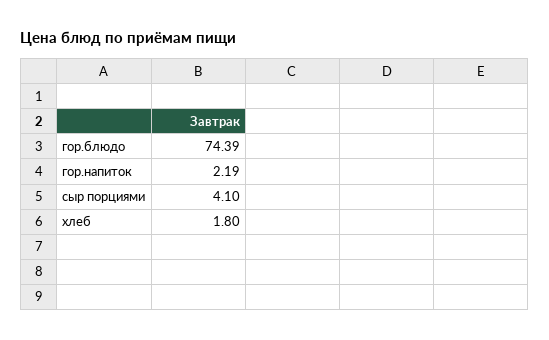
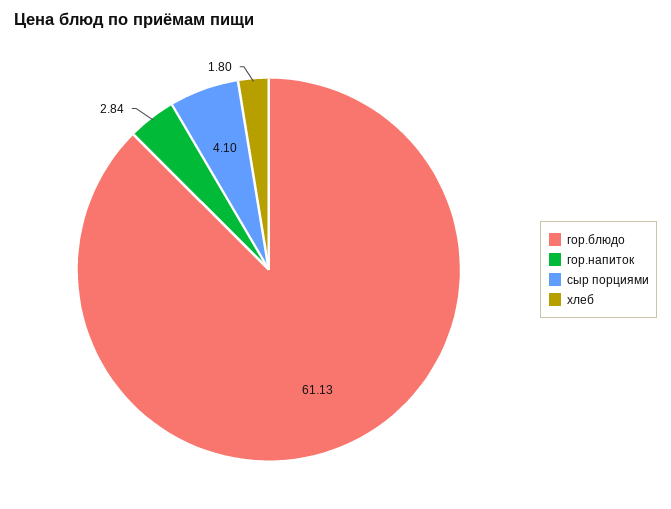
гор.блюдо: 74.39 -> 61.13
гор.напиток: 2.19 -> 2.84

